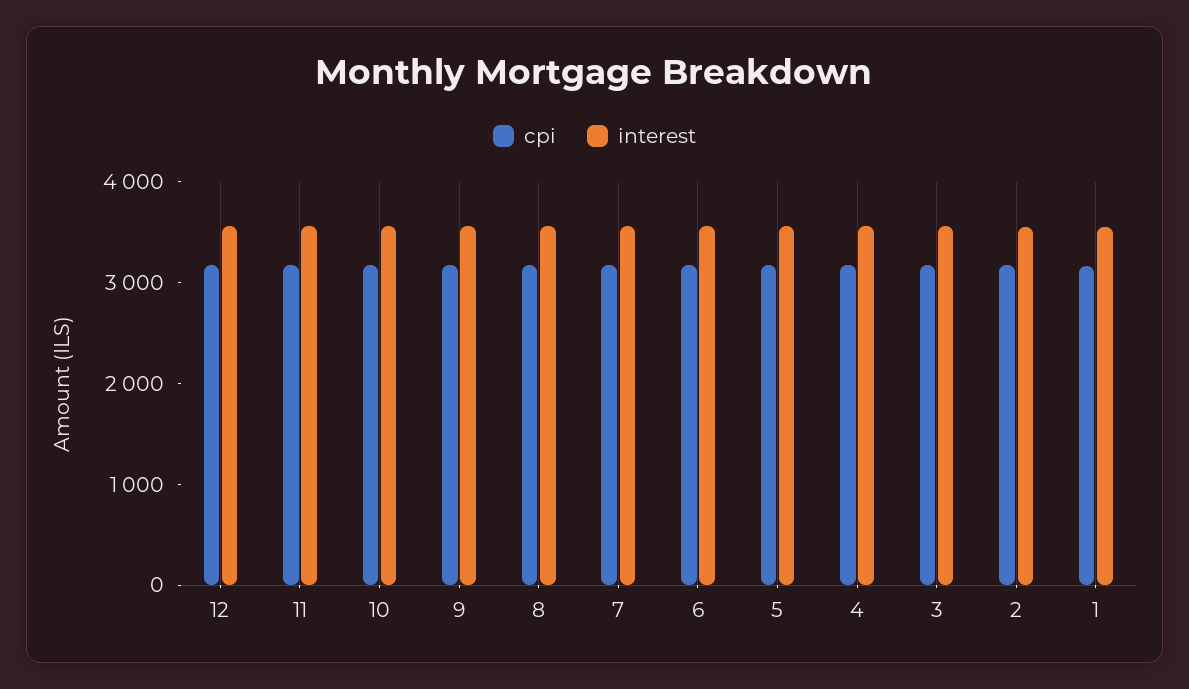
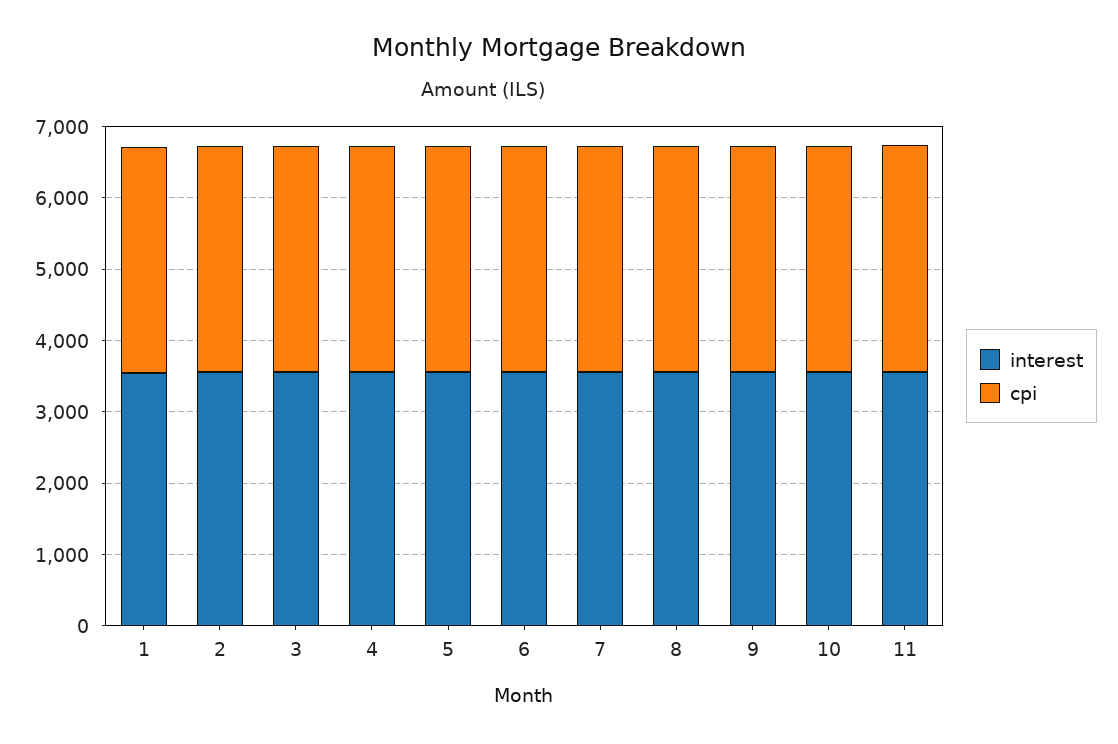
cpi, 12: 3200 -> none
interest, 12: 3600 -> none

